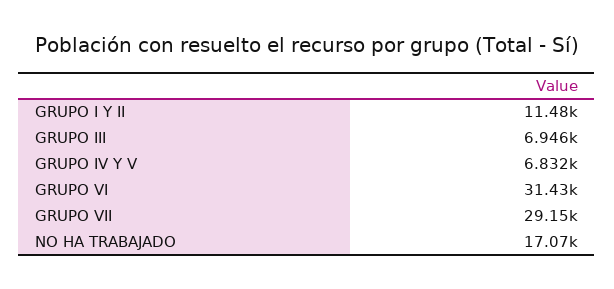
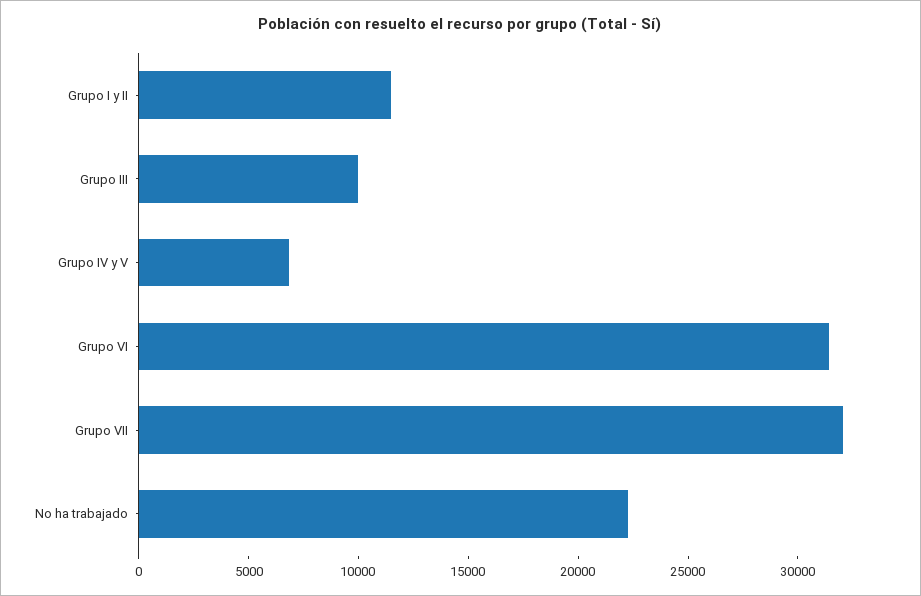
GRUPO III: 6946 -> 10000
GRUPO VII: 29150 -> 32000
NO HA TRABAJADO: 17070 -> 22000

